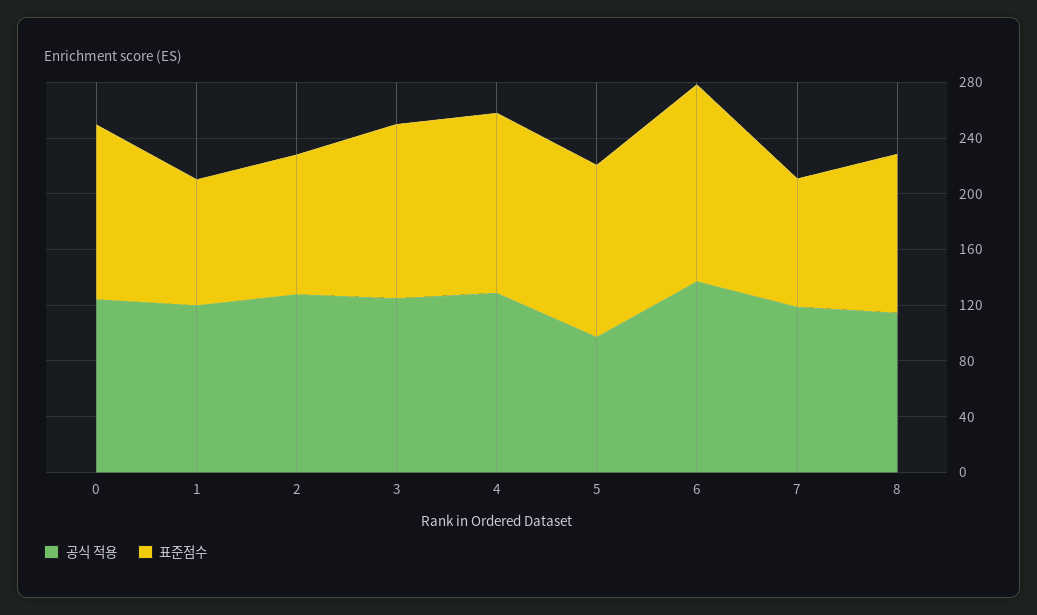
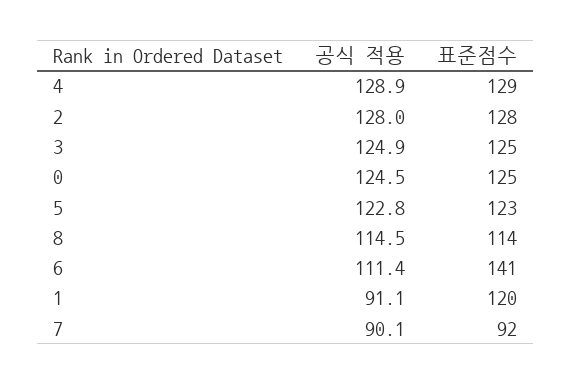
공식 적용, 1: 120 -> 91.1
표준점수, 1: 90 -> 120
표준점수, 2: 100 -> 128
공식 적용, 5: 100 -> 122.8
공식 적용, 6: 140 -> 111.4
공식 적용, 7: 120 -> 90.1

